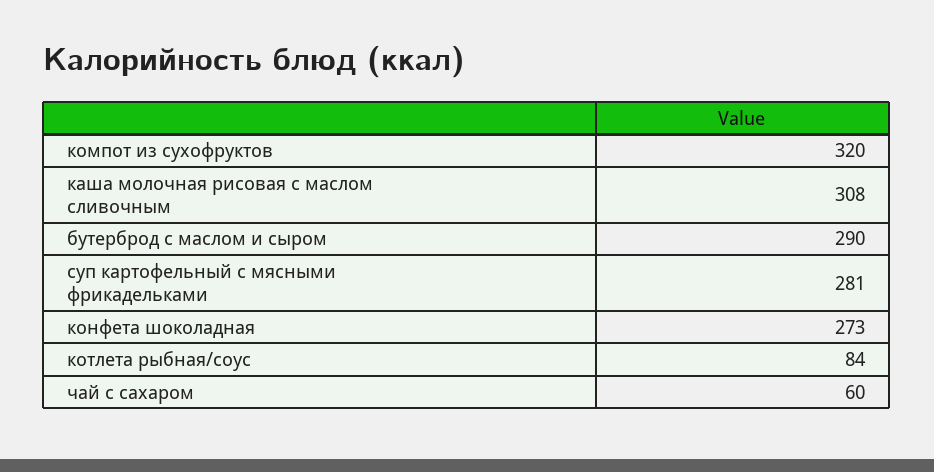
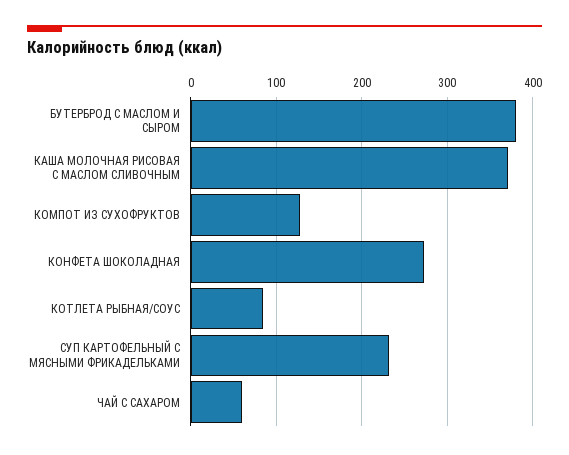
компот из сухофруктов: 320 -> 130
каша молочная рисовая с маслом сливочным: 308 -> 370
бутерброд с маслом и сыром: 290 -> 380
суп картофельный с мясными фрикадельками: 281 -> 230

